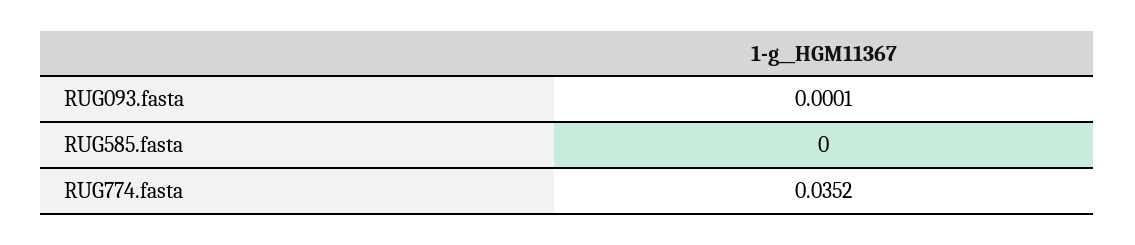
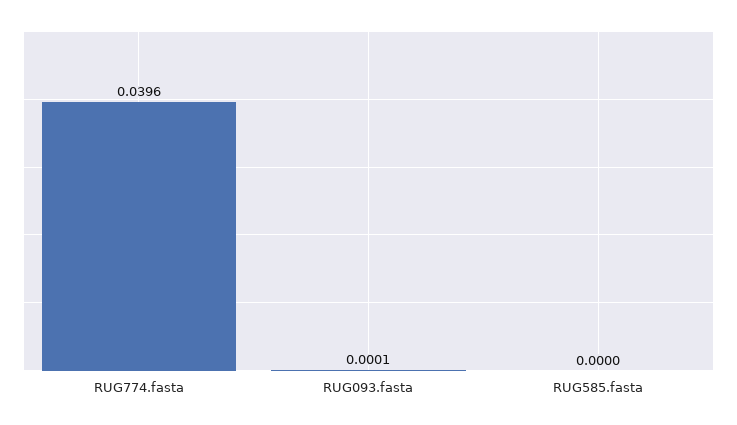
RUG774.fasta: 0.0352 -> 0.0396

